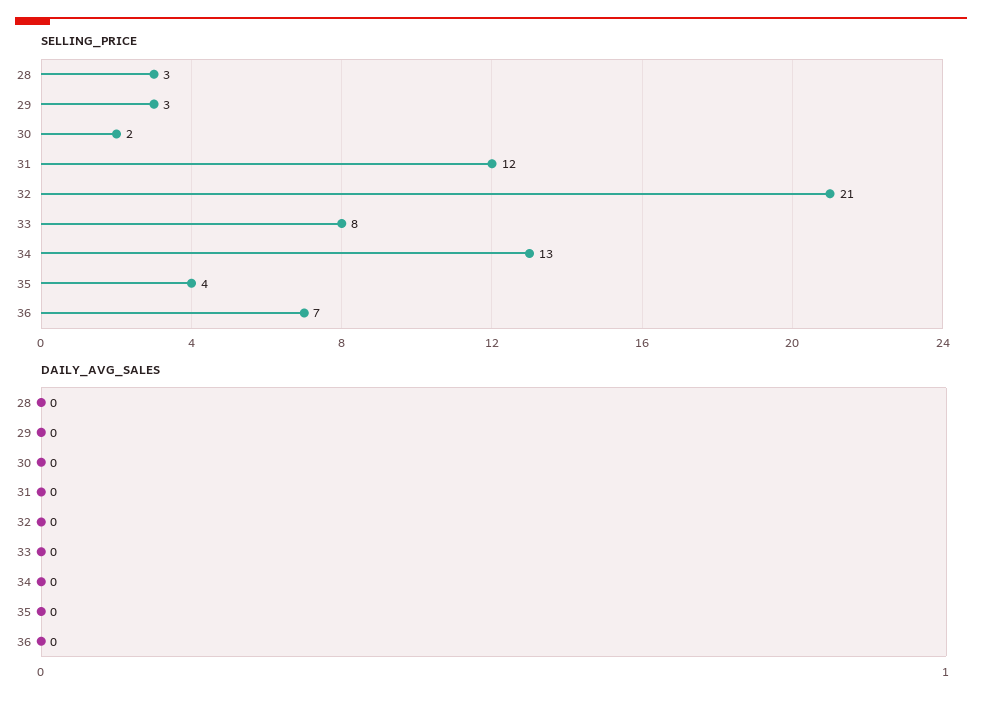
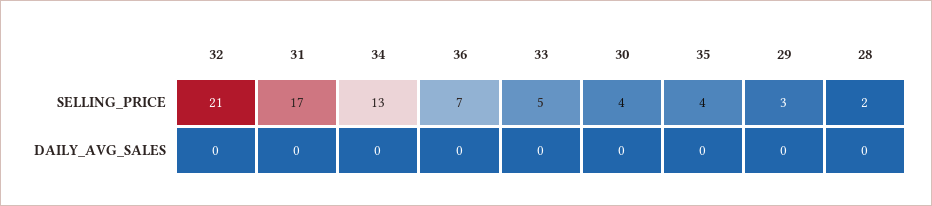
SELLING_PRICE, 28: 3 -> 2
SELLING_PRICE, 30: 2 -> 4
SELLING_PRICE, 31: 12 -> 17
SELLING_PRICE, 33: 8 -> 5

